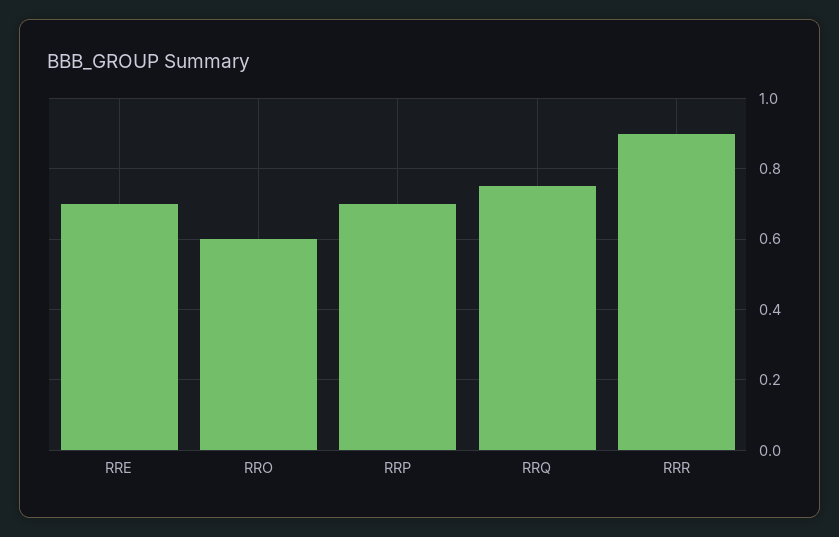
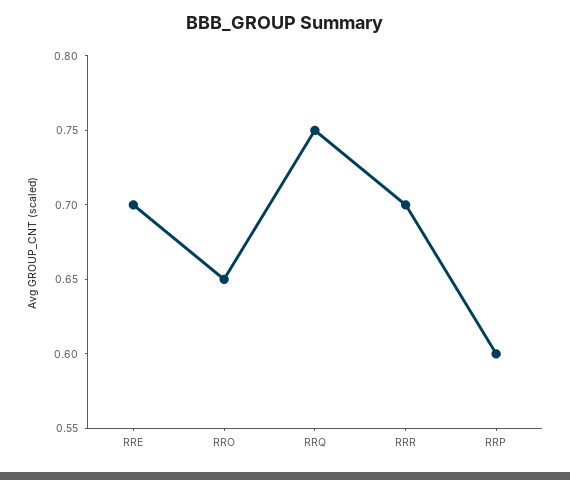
RRO: 0.6 -> 0.65
RRP: 0.7 -> 0.6
RRR: 0.9 -> 0.7

